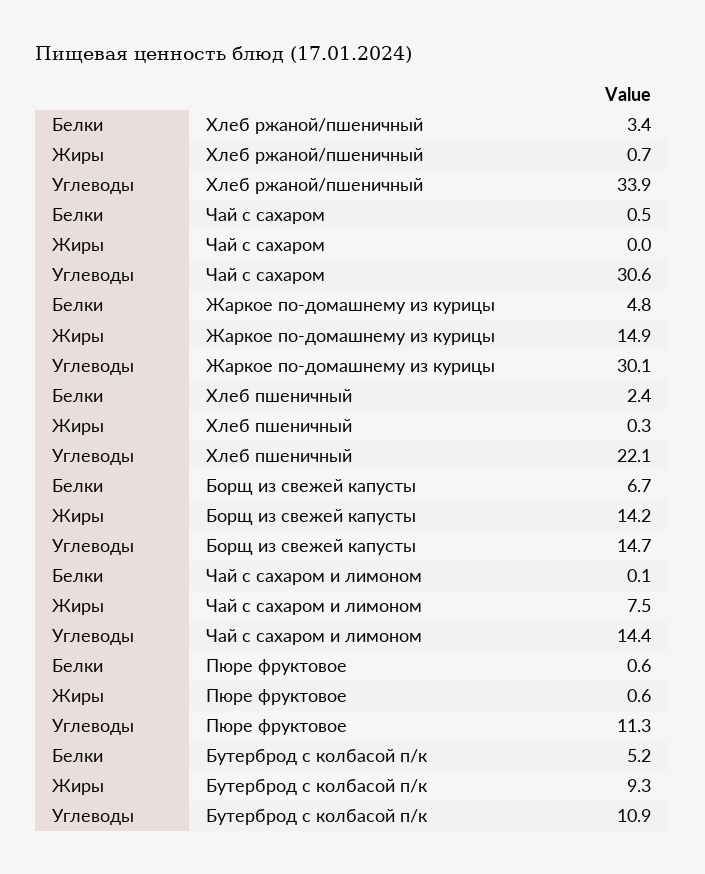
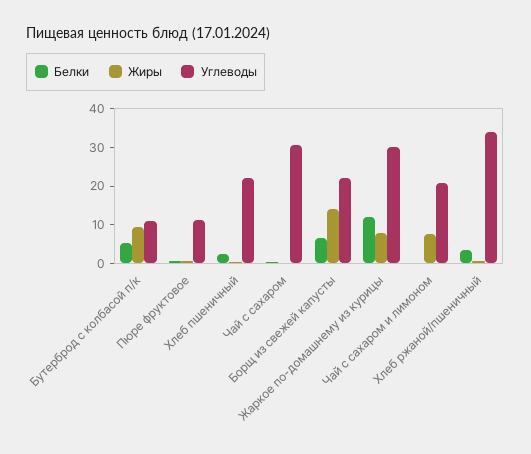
Белки, Жаркое по-домашнему из курицы: 4.8 -> 12.5
Жиры, Жаркое по-домашнему из курицы: 14.9 -> 7.5
Углеводы, Борщ из свежей капусты: 14.7 -> 22.5
Углеводы, Чай с сахаром и лимоном: 14.4 -> 20

